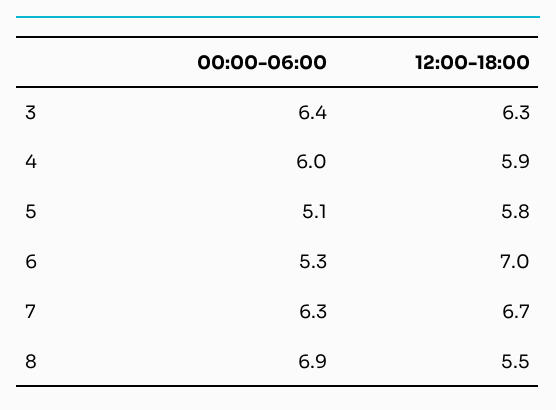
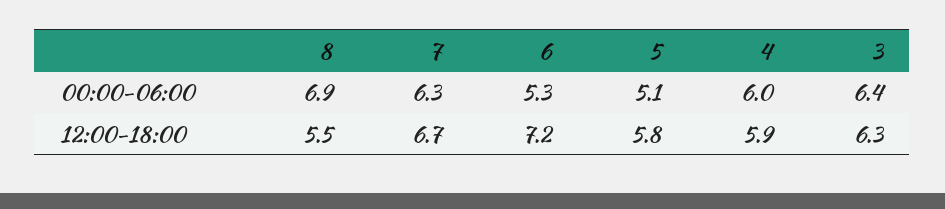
12:00-18:00, 6: 7 -> 7.2

